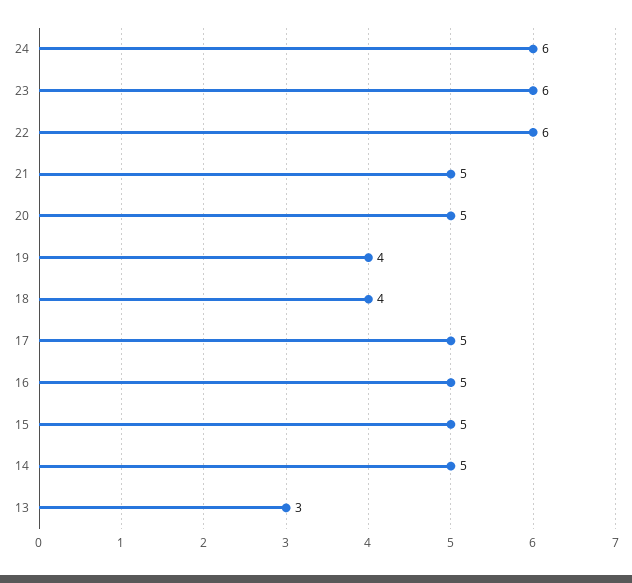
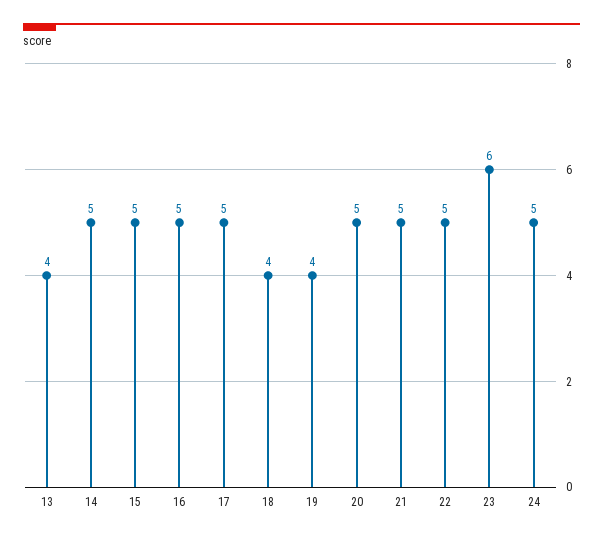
24: 6 -> 5
22: 6 -> 5
13: 3 -> 4

